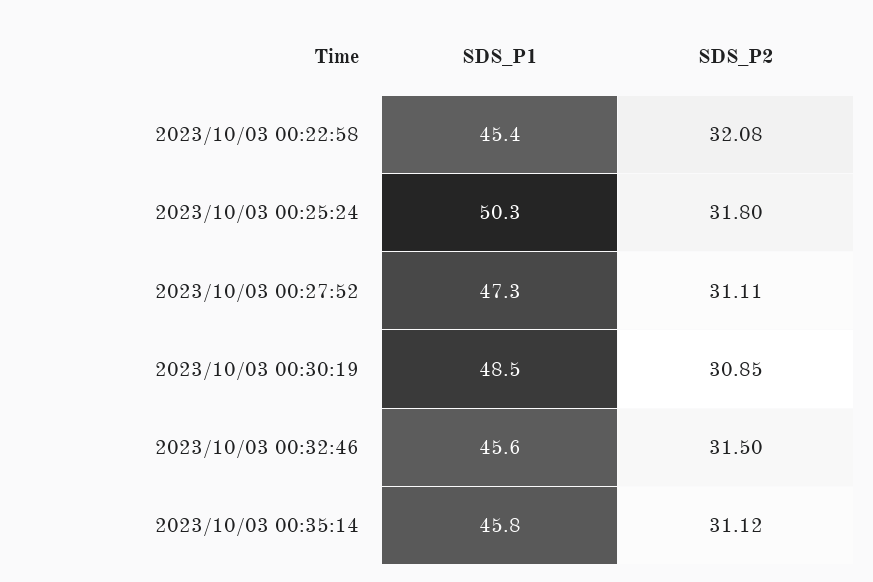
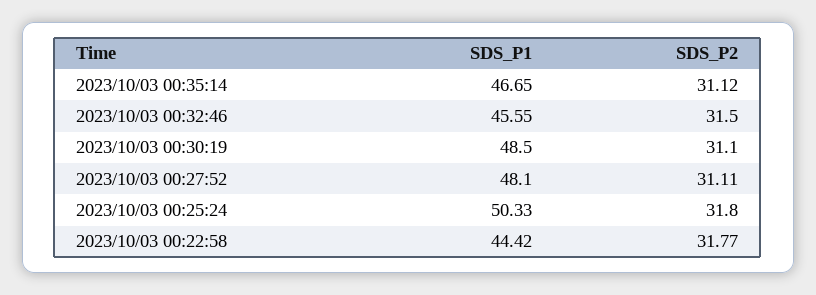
SDS_P1, 2023/10/03 00:22:58: 45.4 -> 44.42
SDS_P2, 2023/10/03 00:22:58: 32.08 -> 31.77
SDS_P1, 2023/10/03 00:27:52: 47.3 -> 48.1
SDS_P2, 2023/10/03 00:30:19: 30.85 -> 31.1
SDS_P1, 2023/10/03 00:35:14: 45.8 -> 46.65

